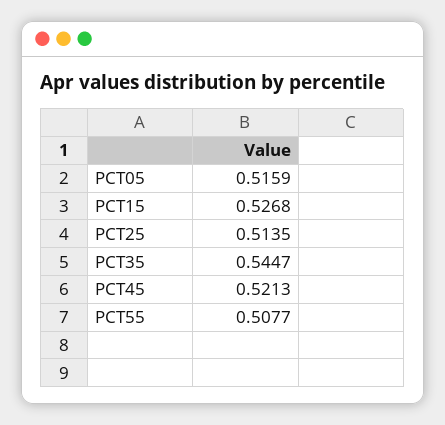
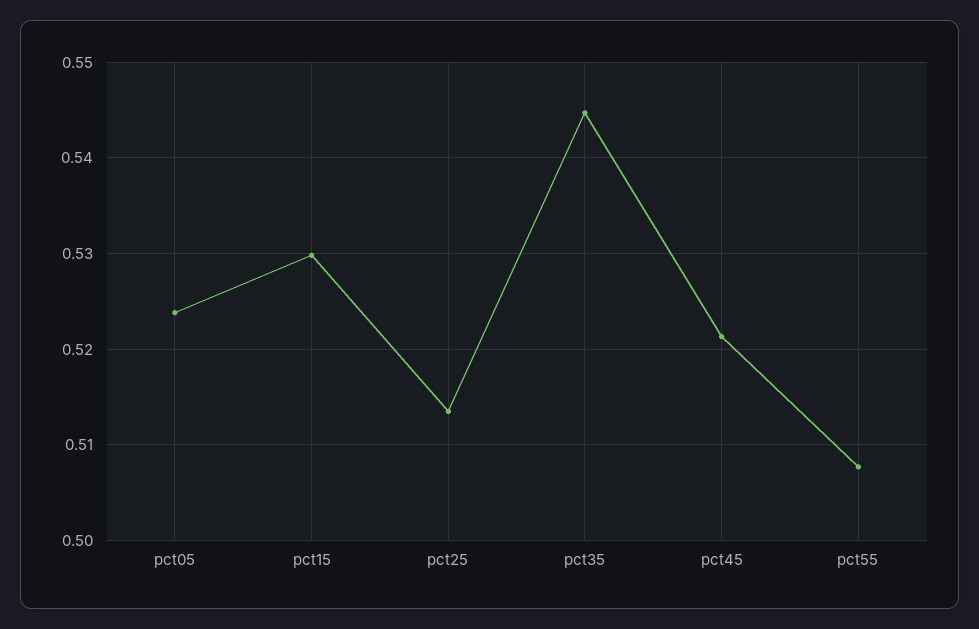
PCT05: 0.5159 -> 0.524
PCT15: 0.5268 -> 0.53

